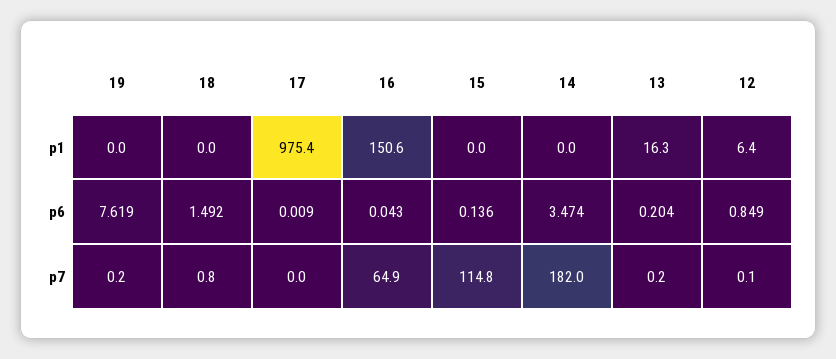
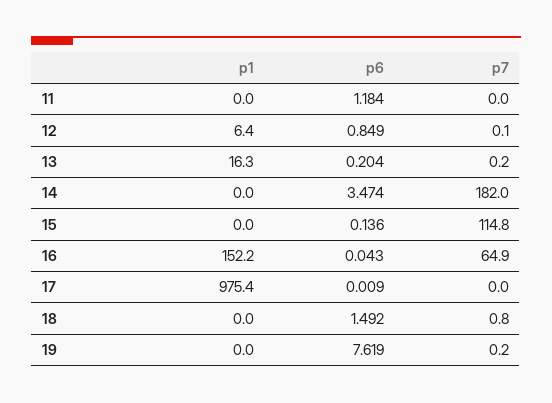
16, p1: 150.6 -> 152.2
11, p1: none -> 0
11, p6: none -> 1.184
11, p7: none -> 0

